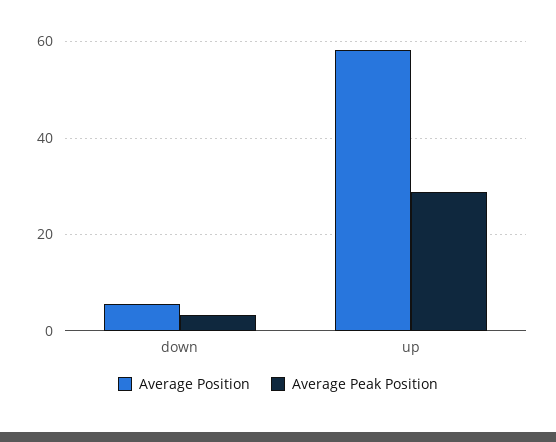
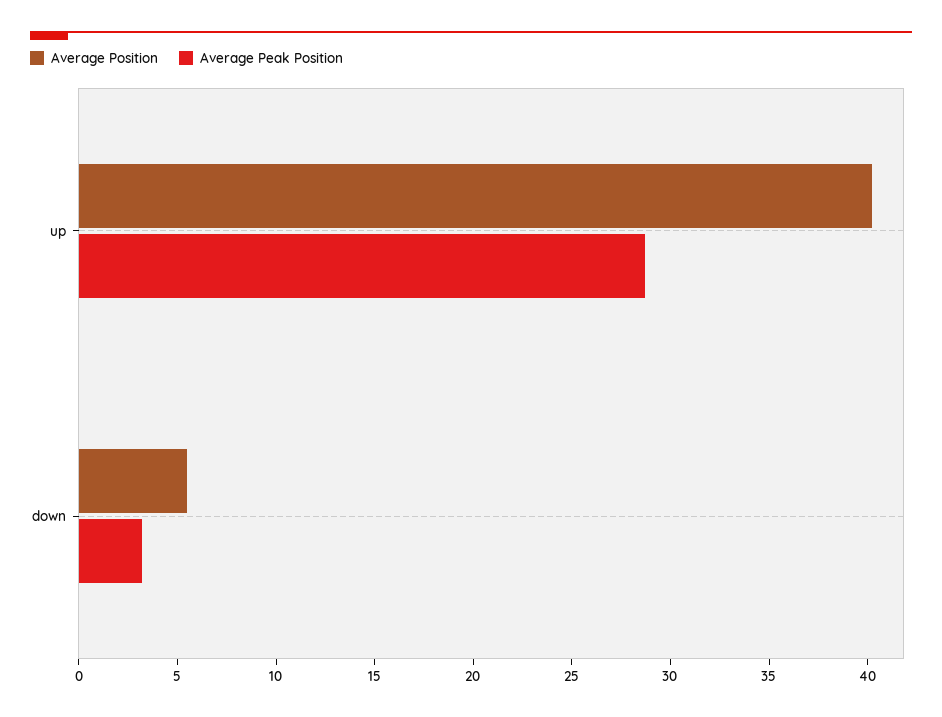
Average Position, up: 58 -> 40

